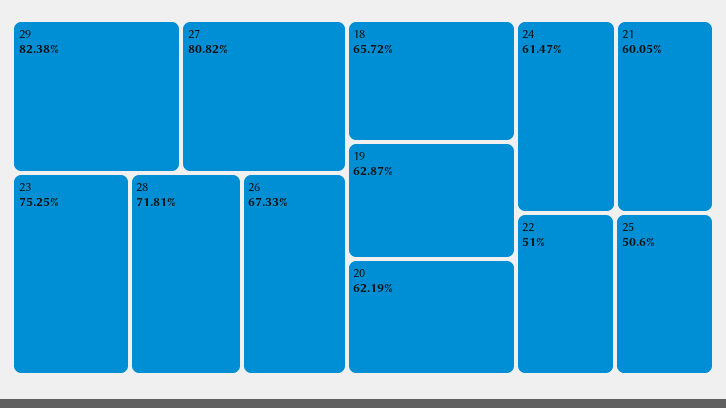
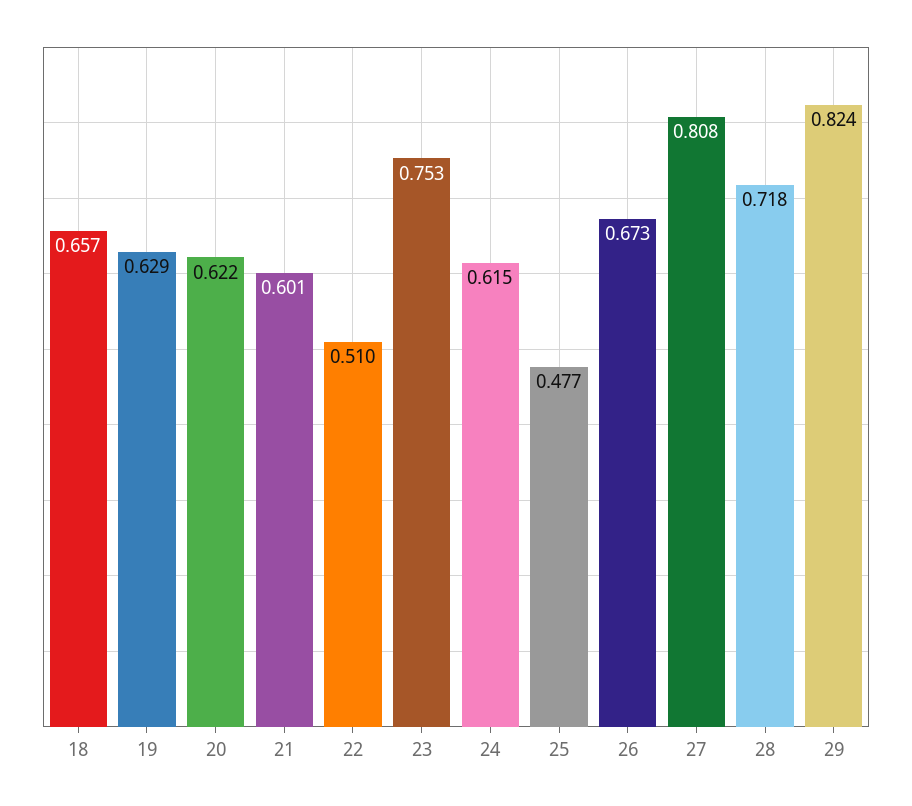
25: 0.506 -> 0.477

